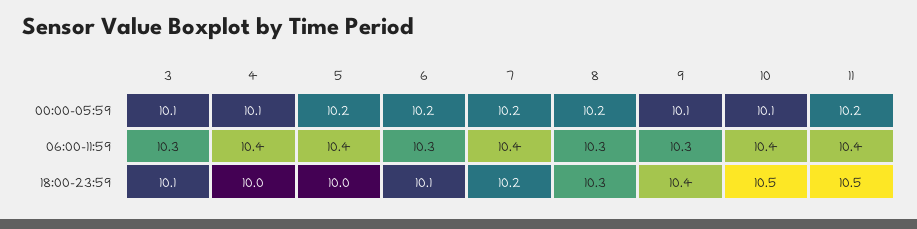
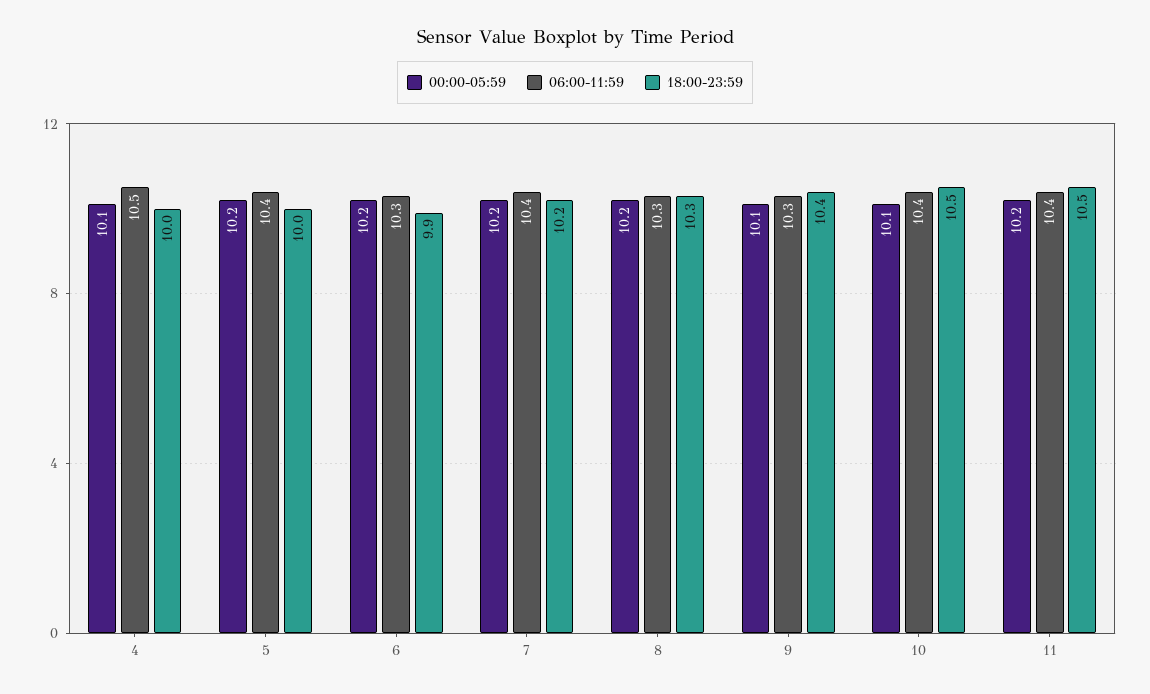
00:00-05:59, 3: 10.1 -> none
06:00-11:59, 3: 10.3 -> none
06:00-11:59, 4: 10.4 -> 10.5
18:00-23:59, 3: 10.1 -> none
18:00-23:59, 6: 10.1 -> 9.9

